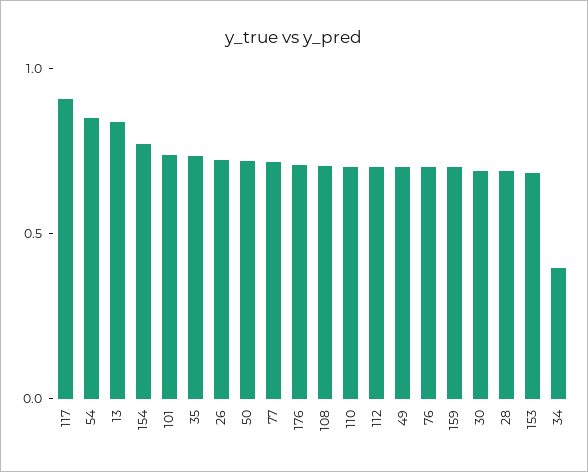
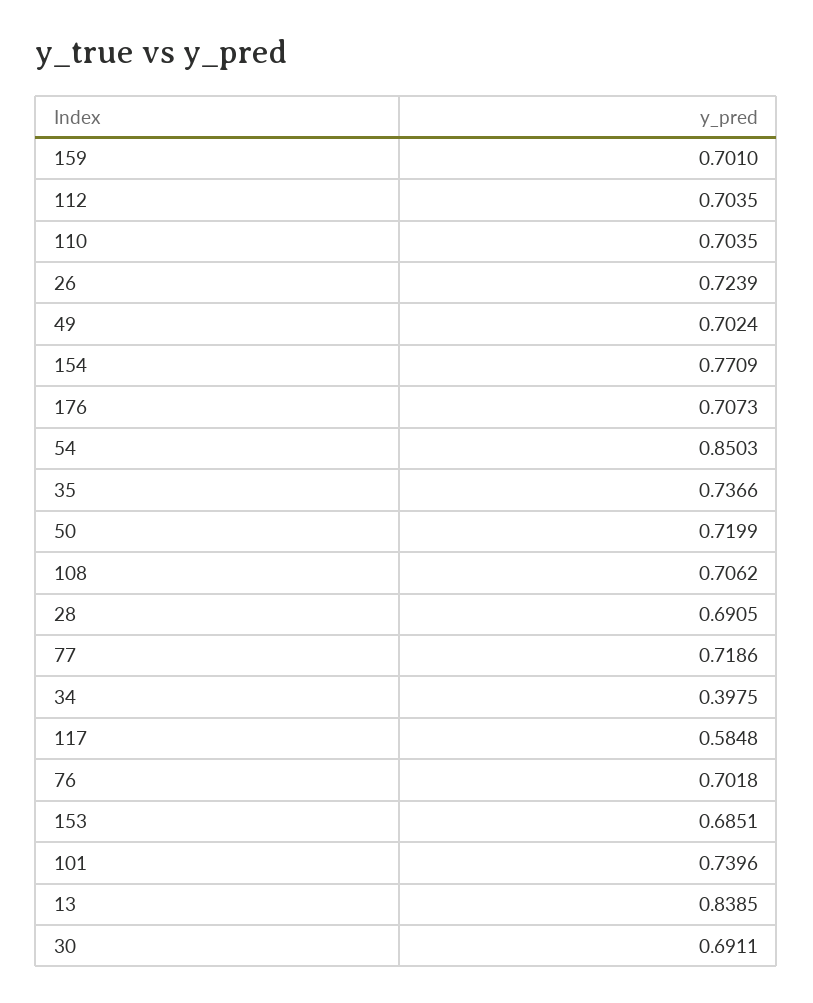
117: 0.9 -> 0.5848

